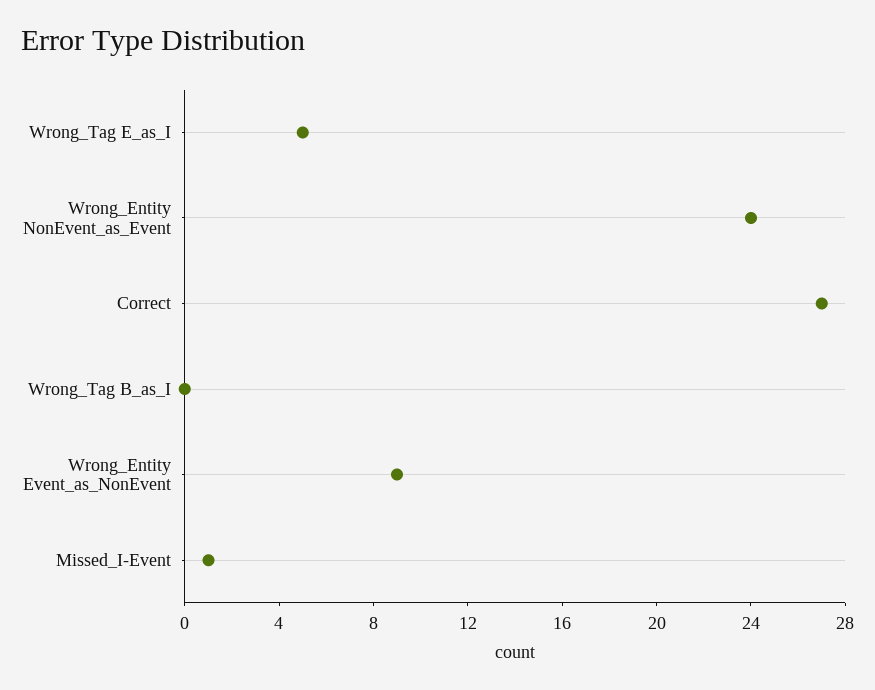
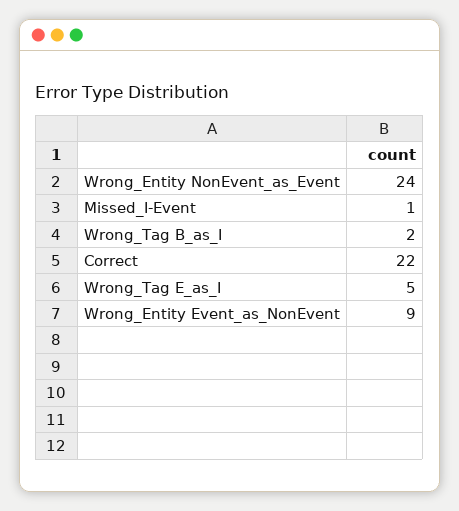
Correct: 27 -> 22
Wrong_Tag B_as_I: 0 -> 2

